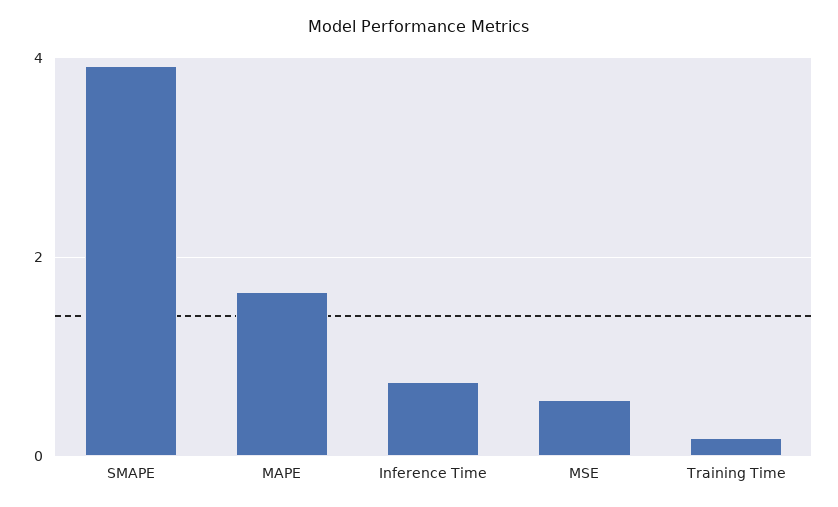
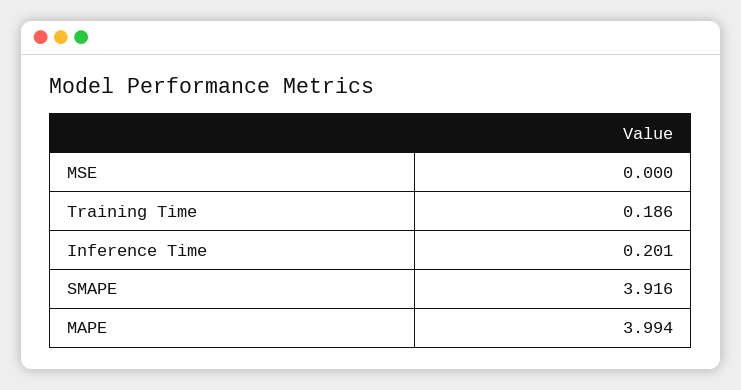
MAPE: 1.6 -> 3.994
Inference Time: 0.8 -> 0.201
MSE: 0.6 -> 0

